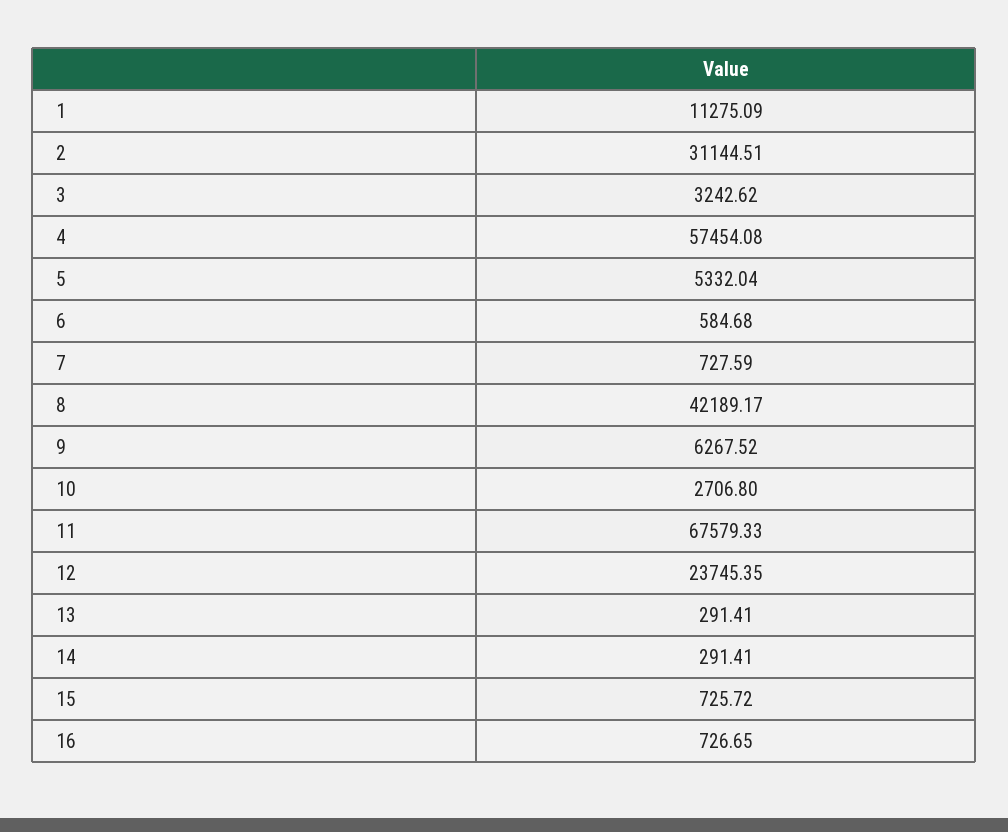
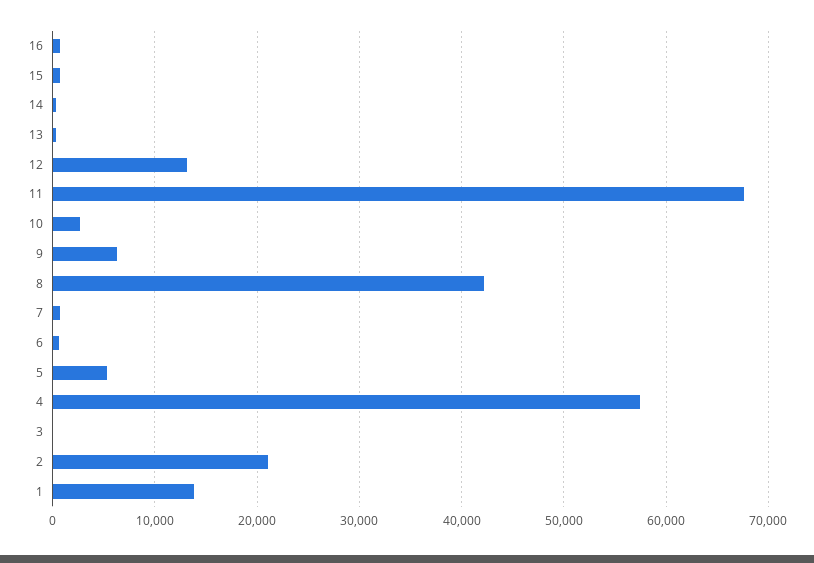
1: 11275.09 -> 14000
2: 31144.51 -> 21000
3: 3242.62 -> 0
12: 23745.35 -> 13000

